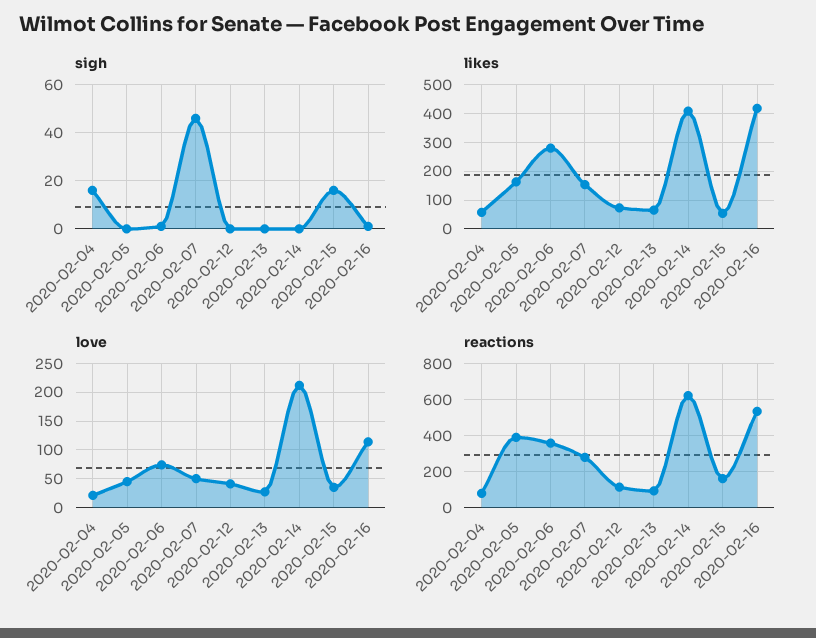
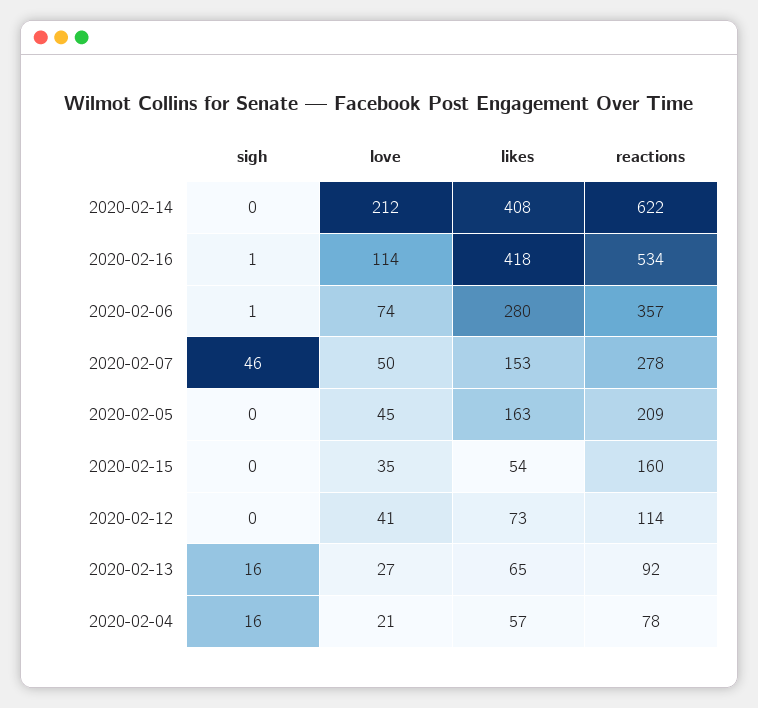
sigh, 2020-02-13: 0 -> 16
sigh, 2020-02-15: 15 -> 0
reactions, 2020-02-05: 400 -> 209

